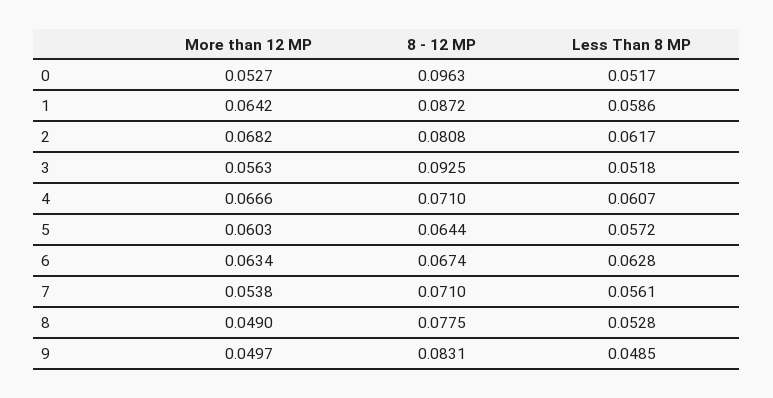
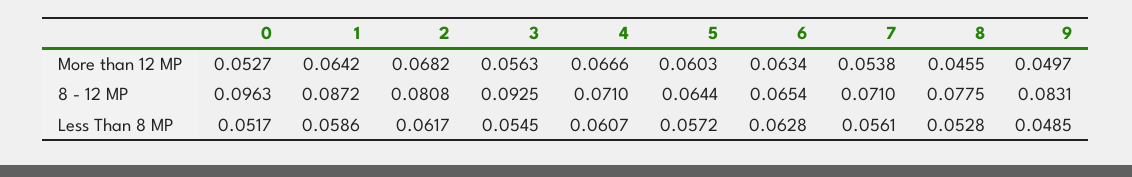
Less Than 8 MP, 3: 0.0518 -> 0.0545
8 - 12 MP, 6: 0.0674 -> 0.0654
More than 12 MP, 8: 0.049 -> 0.0455

